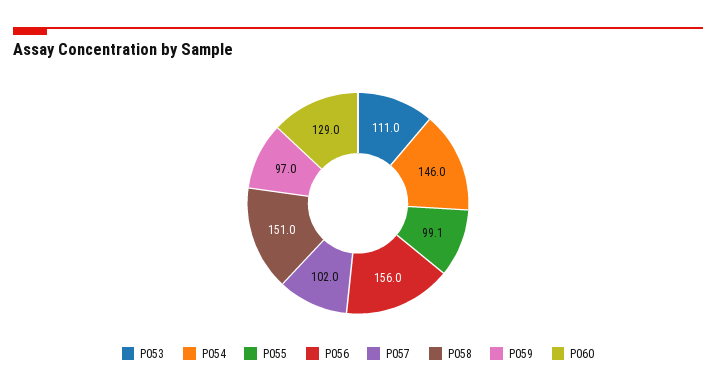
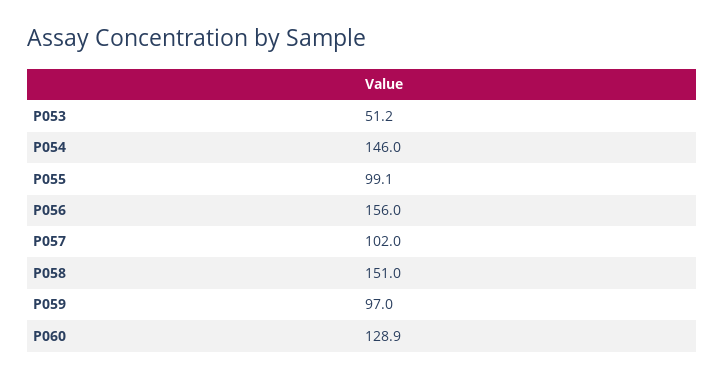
P053: 111 -> 51.2
P060: 129 -> 128.9

